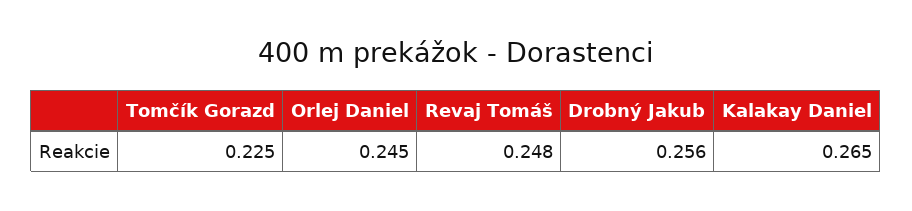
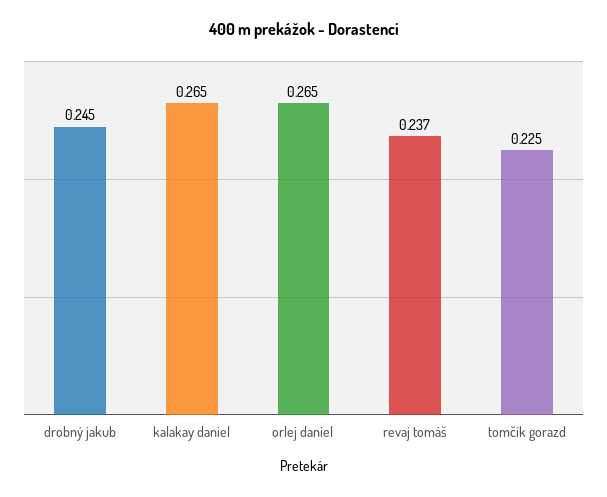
Orlej Daniel: 0.245 -> 0.265
Revaj Tomáš: 0.248 -> 0.237
Drobný Jakub: 0.256 -> 0.245

